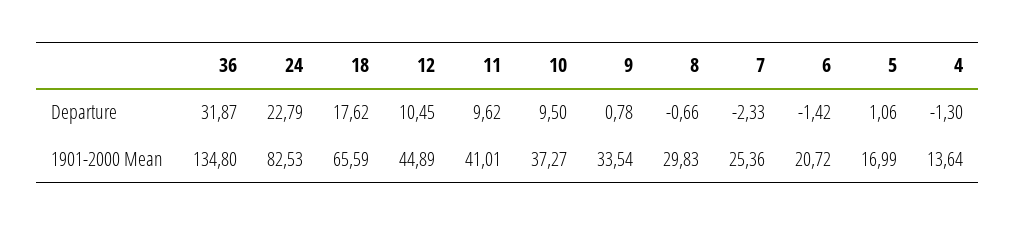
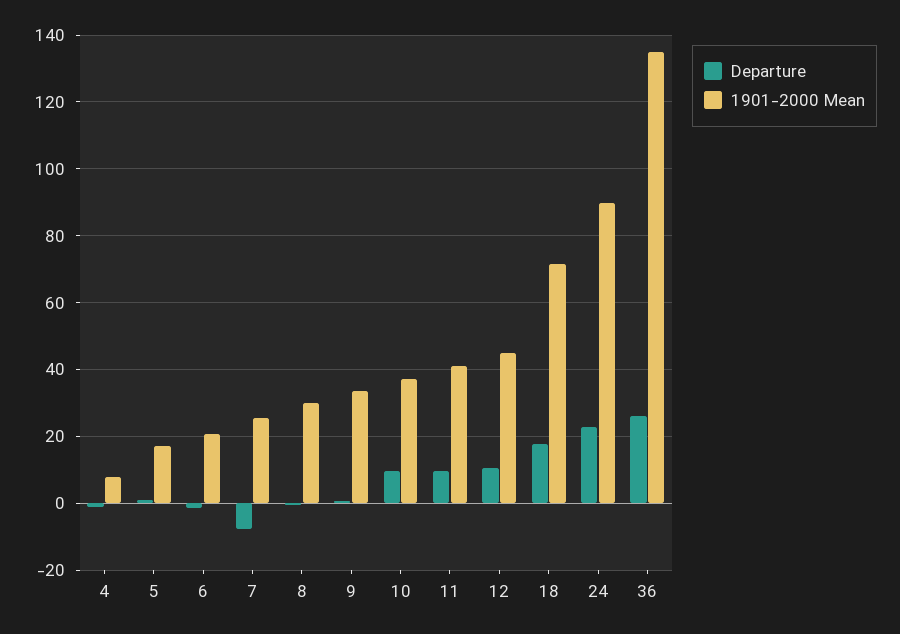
Departure, 36: 31.87 -> 26
Departure, 7: -2.33 -> -8
1901-2000 Mean, 24: 82.53 -> 90
1901-2000 Mean, 18: 65.59 -> 72
1901-2000 Mean, 4: 13.64 -> 8

